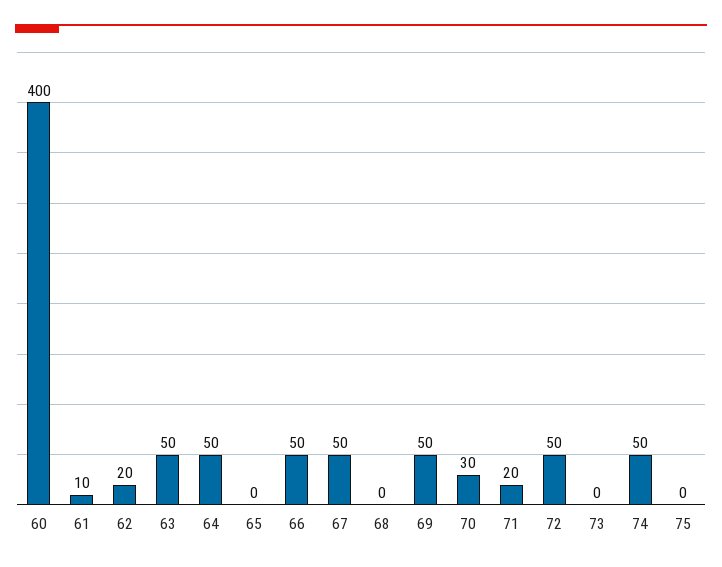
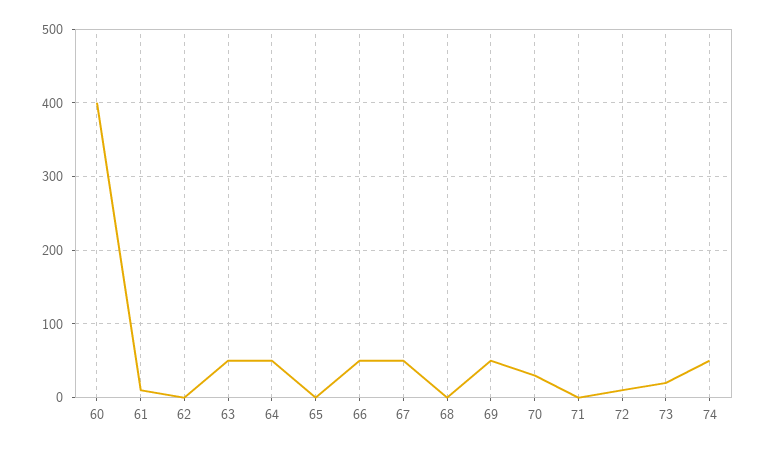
62: 20 -> 0
71: 20 -> 0
72: 50 -> 10
73: 0 -> 20
75: 0 -> none

